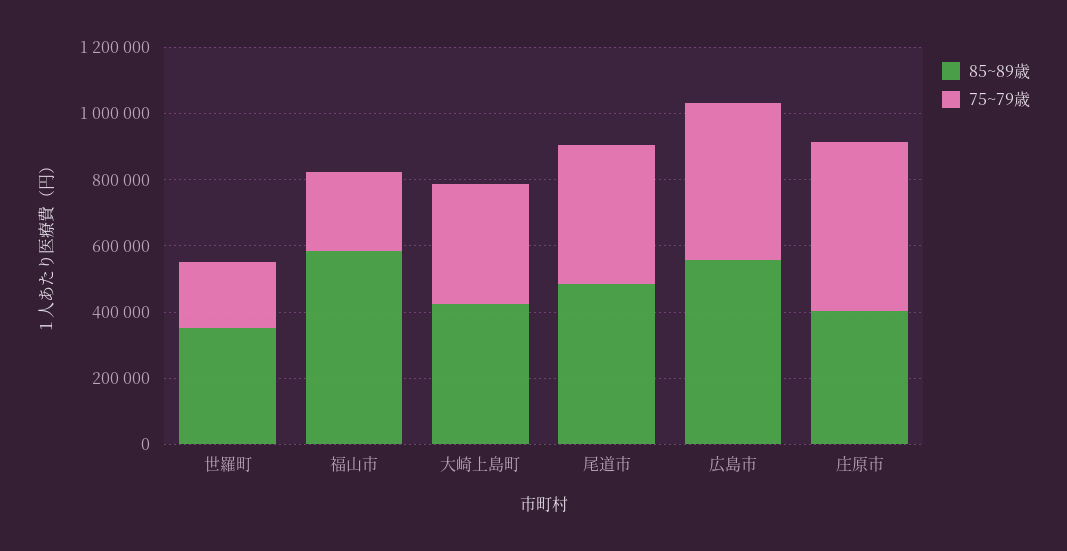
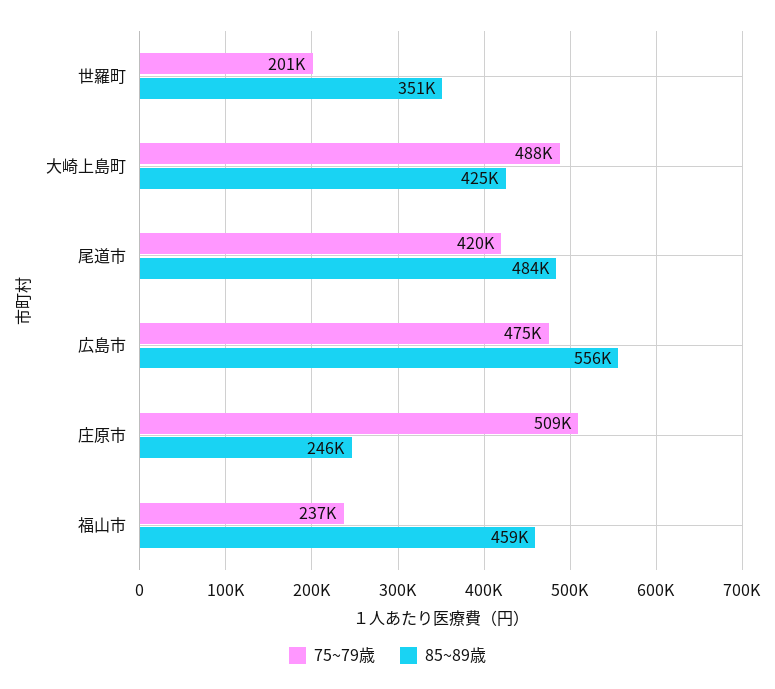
85~89歳, 福山市: 600000 -> 459000
75~79歳, 大崎上島町: 350000 -> 488000
85~89歳, 庄原市: 400000 -> 246000

